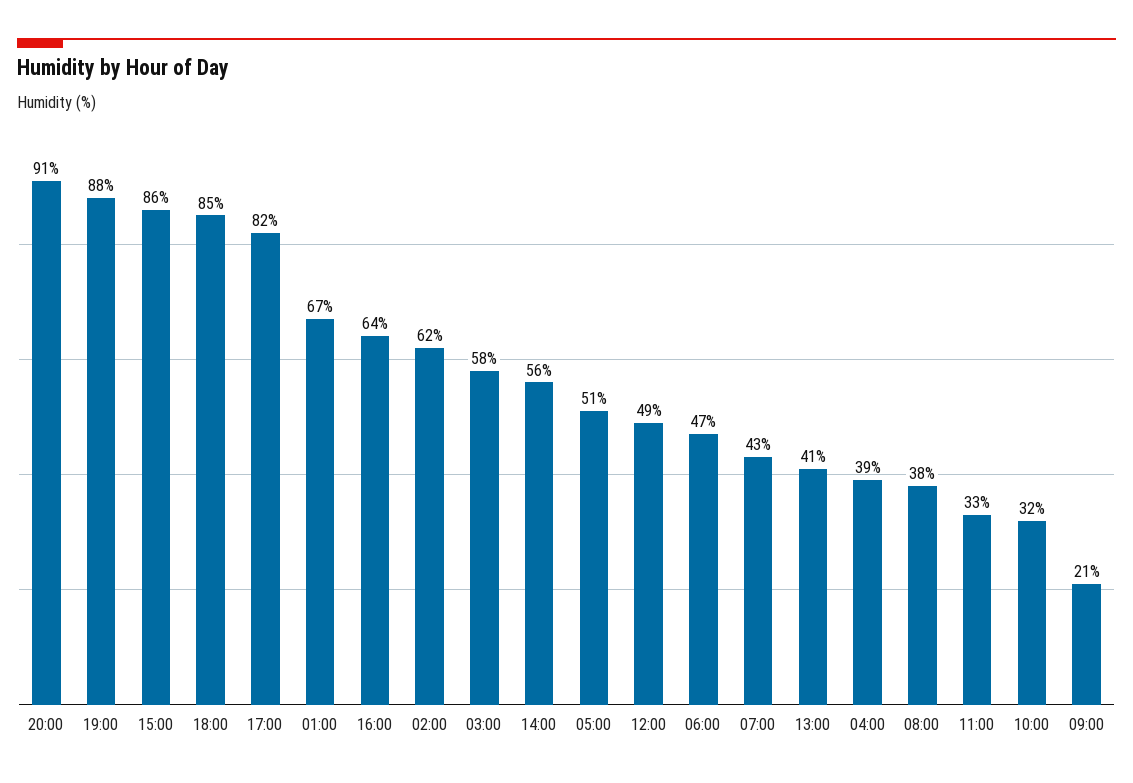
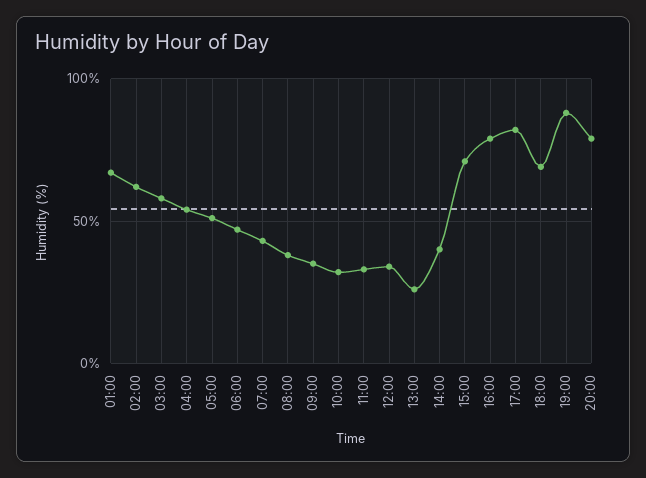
20:00: 91 -> 80
15:00: 86 -> 70
18:00: 85 -> 70
16:00: 64 -> 80
14:00: 56 -> 40
12:00: 49 -> 35
13:00: 41 -> 25
04:00: 39 -> 55
09:00: 21 -> 35

